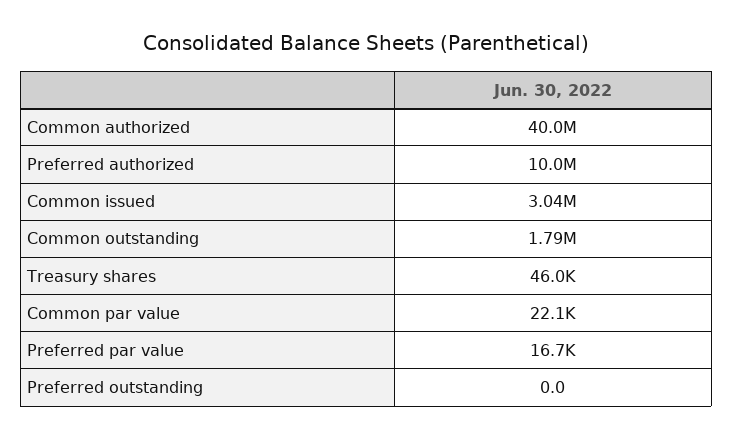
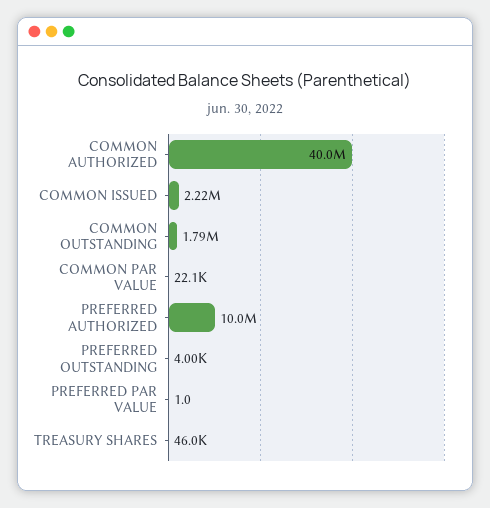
Common issued: 3040000 -> 2220000
Preferred par value: 16700 -> 1
Preferred outstanding: 0 -> 4000

